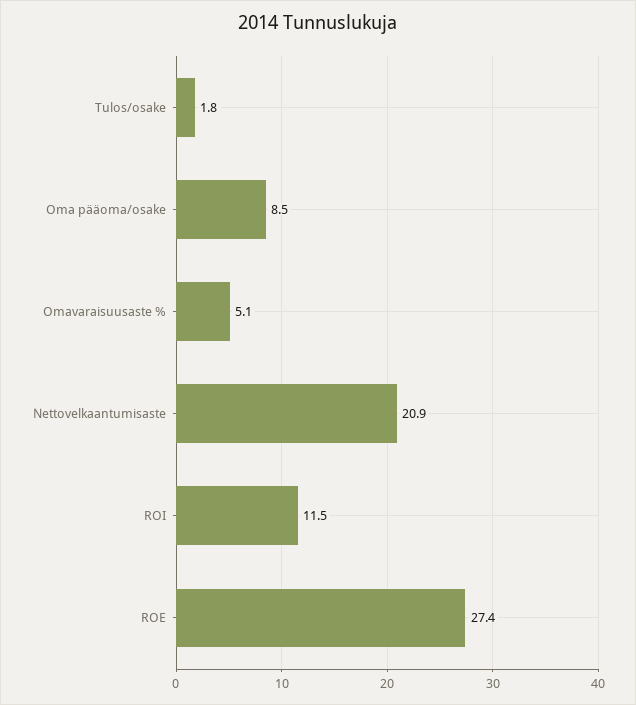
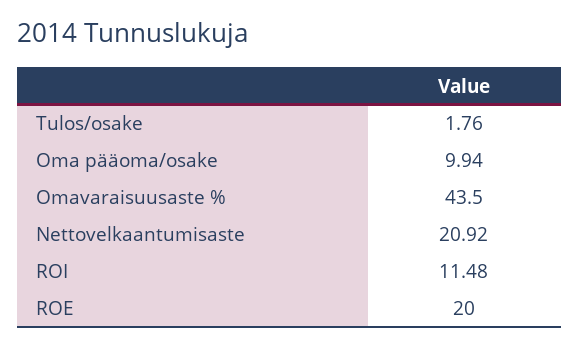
Oma pääoma/osake: 8.5 -> 9.94
Omavaraisuusaste %: 5.1 -> 43.5
ROE: 27.4 -> 20

